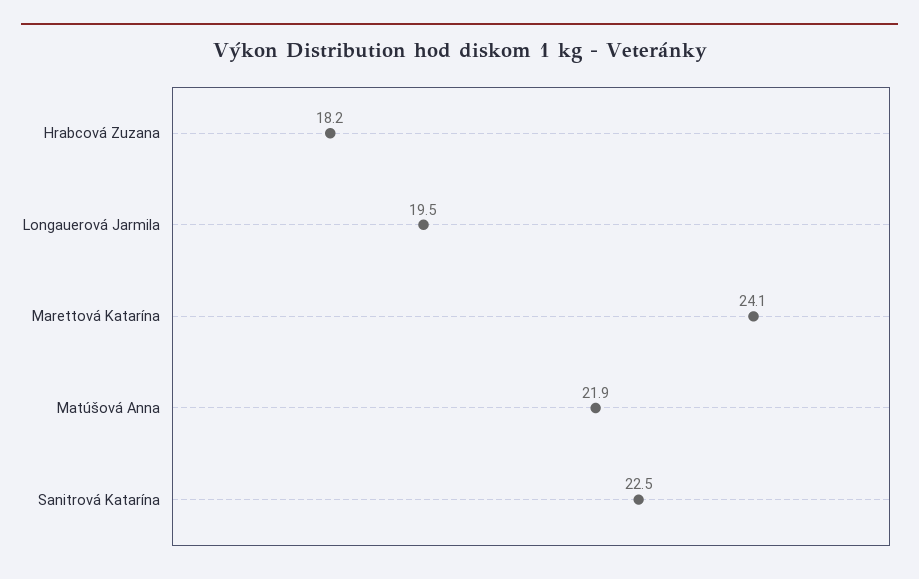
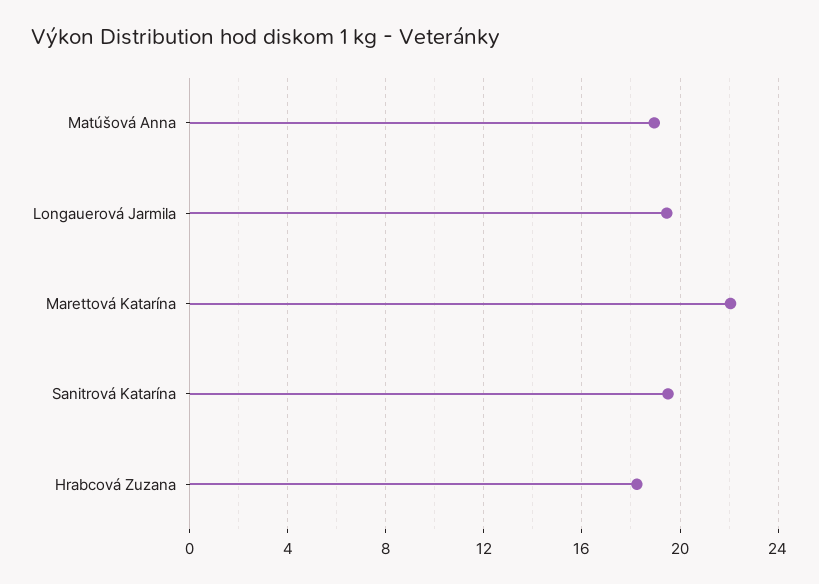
Marettová Katarína: 24.1 -> 22
Matúšová Anna: 21.9 -> 19
Sanitrová Katarína: 22.5 -> 19.5

